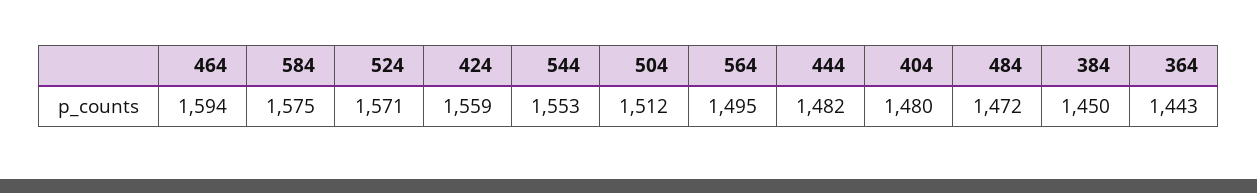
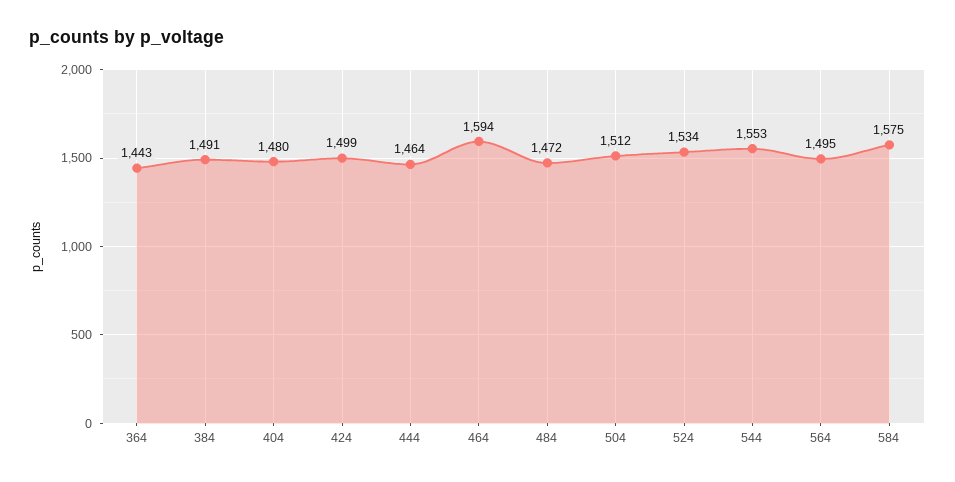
524: 1571 -> 1534
424: 1559 -> 1499
444: 1482 -> 1464
384: 1450 -> 1491

